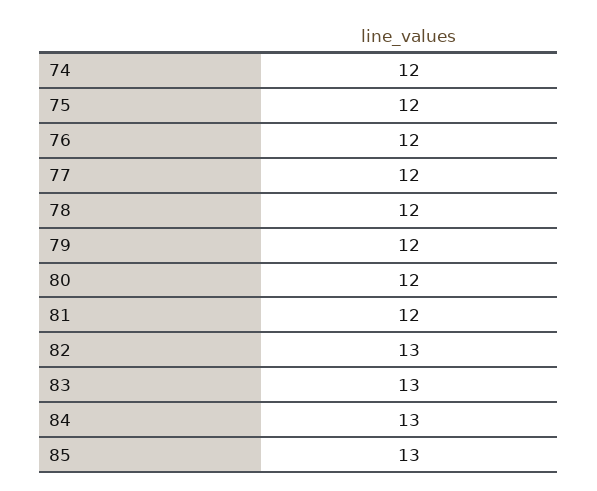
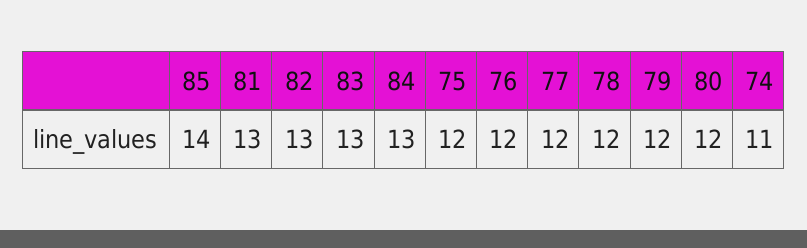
74: 12 -> 11
81: 12 -> 13
85: 13 -> 14

